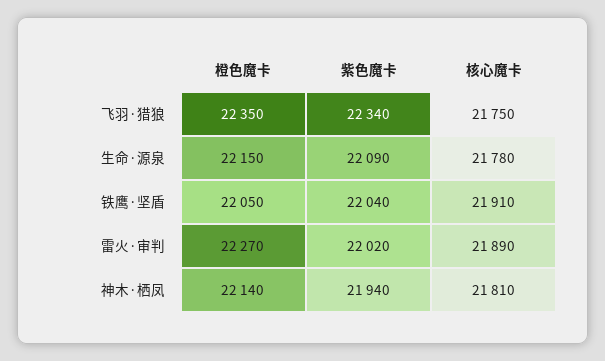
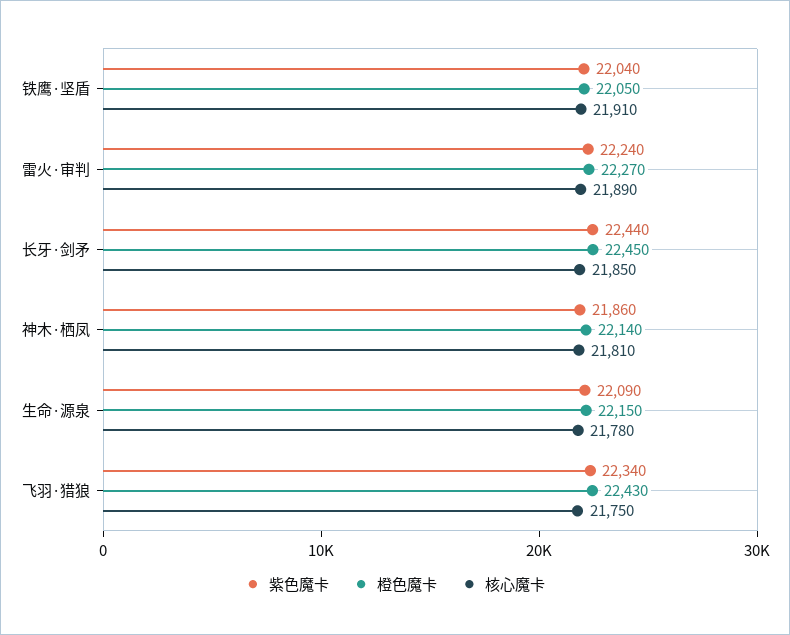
橙色魔卡, 飞羽·猎狼: 22350 -> 22430
紫色魔卡, 雷火·审判: 22020 -> 22240
紫色魔卡, 神木·栖凤: 21940 -> 21860
紫色魔卡, 长牙·剑矛: none -> 22440
橙色魔卡, 长牙·剑矛: none -> 22450
核心魔卡, 长牙·剑矛: none -> 21850

